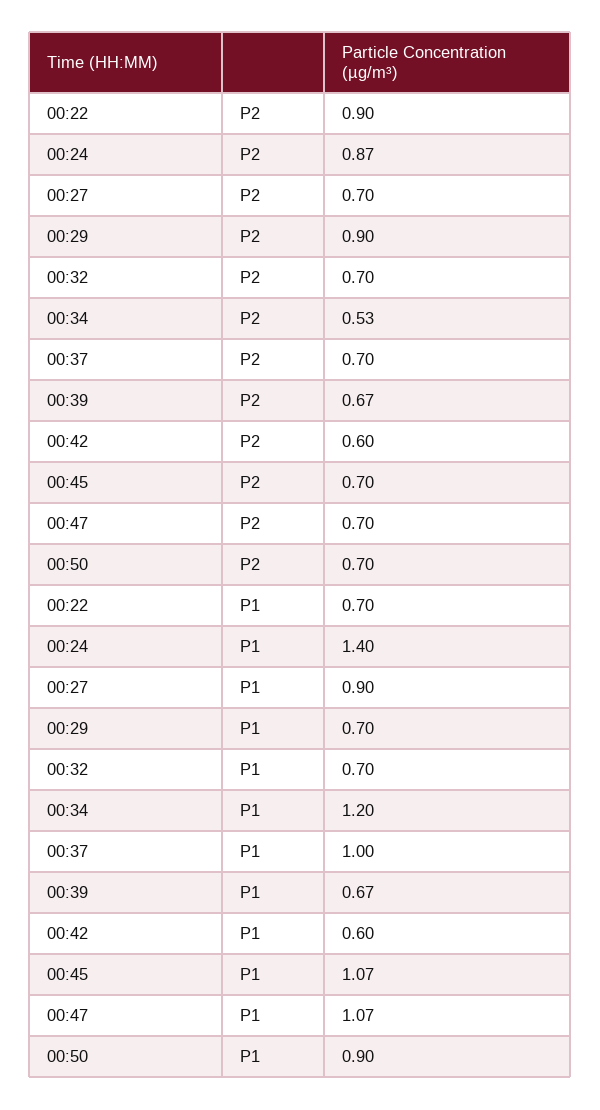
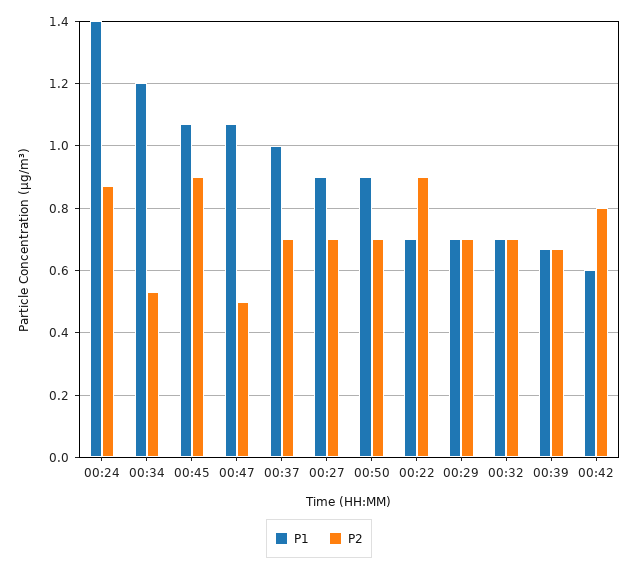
P2, 00:29: 0.9 -> 0.7
P2, 00:42: 0.6 -> 0.8
P2, 00:45: 0.7 -> 0.9
P2, 00:47: 0.7 -> 0.5

